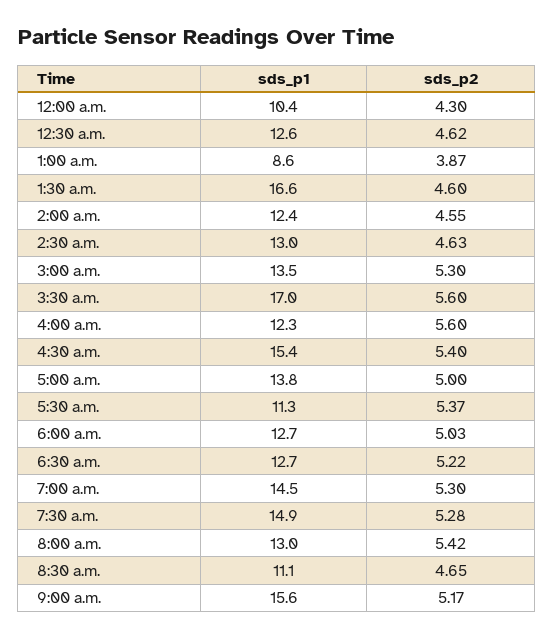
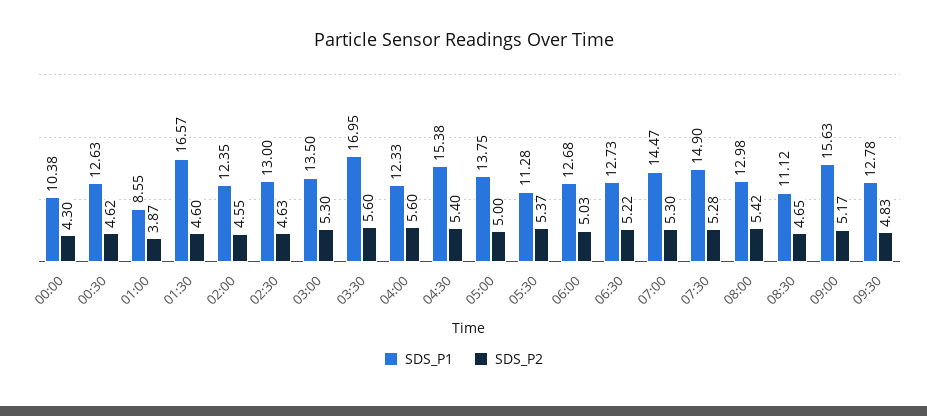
sds_p1, 09:30: none -> 12.78
sds_p2, 09:30: none -> 4.83

